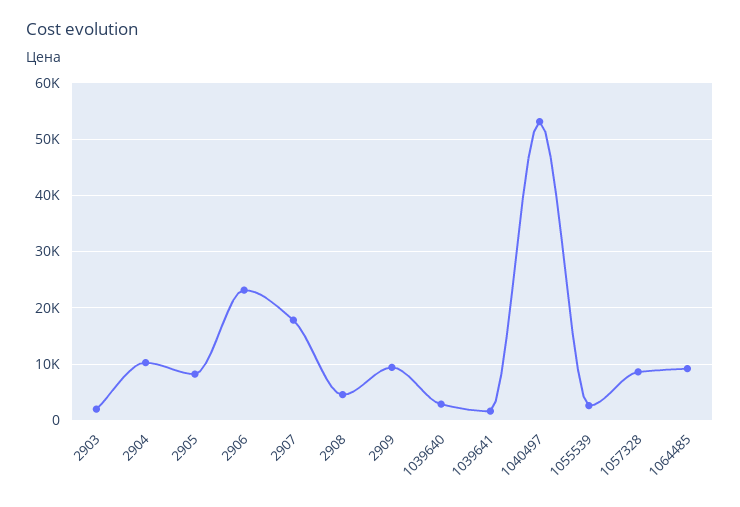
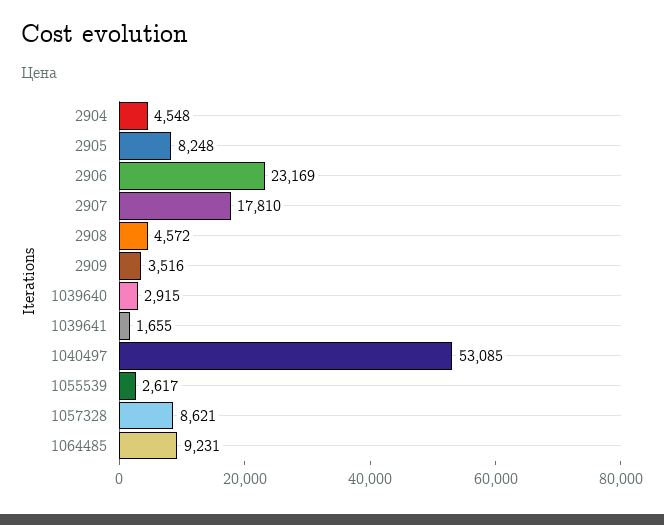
2903: 2000 -> none
2904: 10000 -> 4548
2909: 10000 -> 3516

